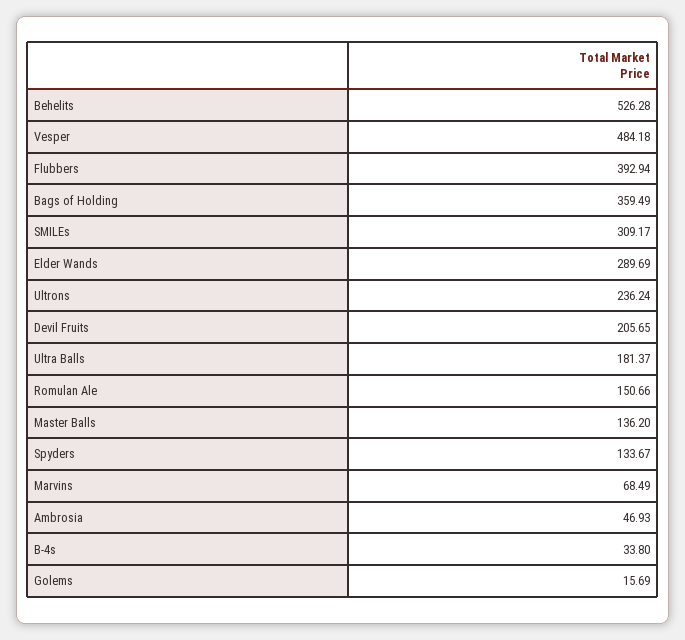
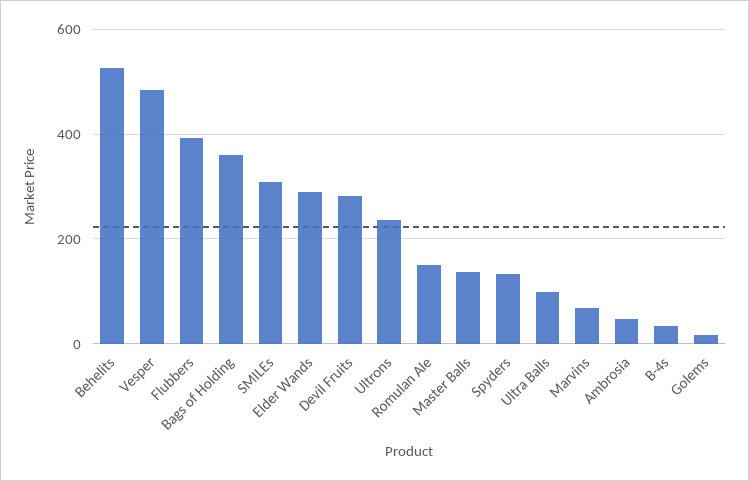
Devil Fruits: 205.65 -> 280
Ultra Balls: 181.37 -> 100

